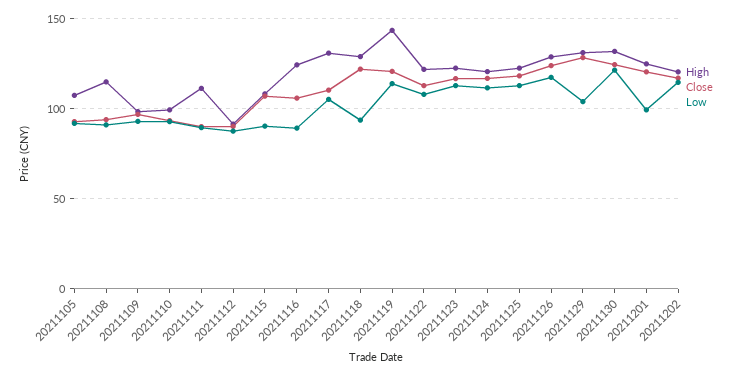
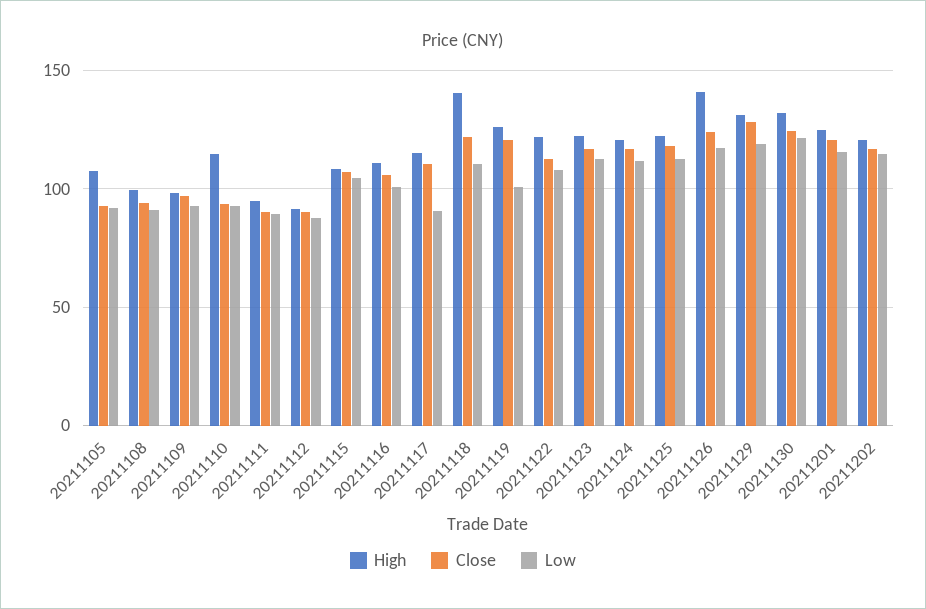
High, 20211108: 115 -> 100
High, 20211110: 100 -> 115
High, 20211111: 110 -> 95
Low, 20211115: 90 -> 105
High, 20211116: 125 -> 110
Low, 20211116: 90 -> 100
High, 20211117: 130 -> 115
Low, 20211117: 105 -> 90
High, 20211118: 130 -> 140
Low, 20211118: 95 -> 110
High, 20211119: 145 -> 125
Low, 20211119: 115 -> 100
High, 20211126: 130 -> 140
Low, 20211129: 105 -> 120
Low, 20211201: 100 -> 115

